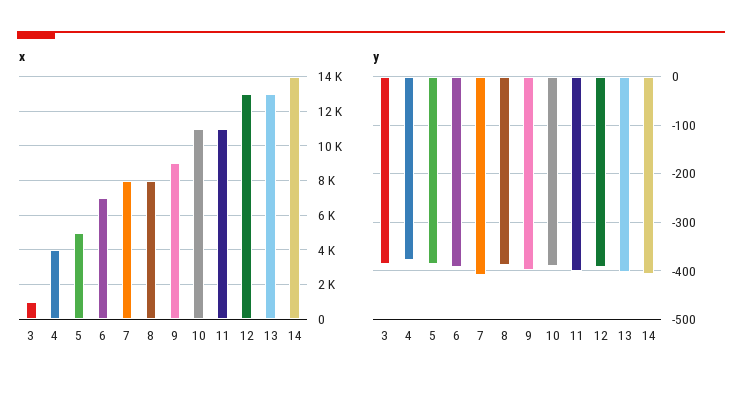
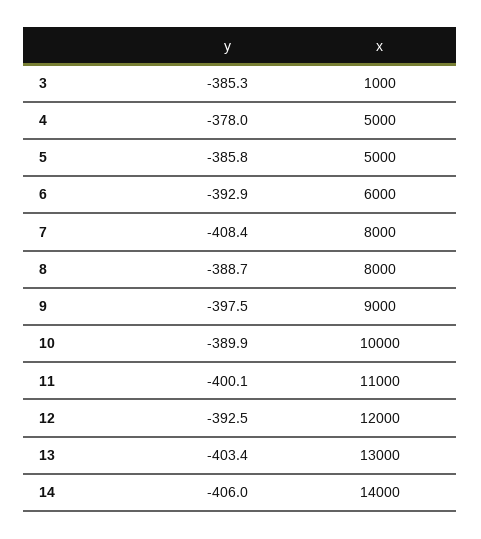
x, 4: 4000 -> 5000
x, 6: 7000 -> 6000
x, 10: 11000 -> 10000
x, 12: 13000 -> 12000

